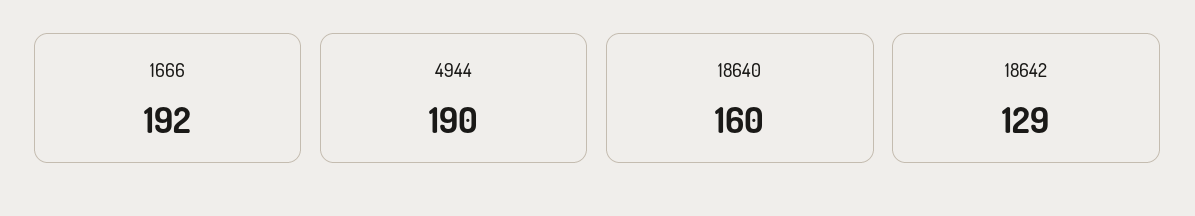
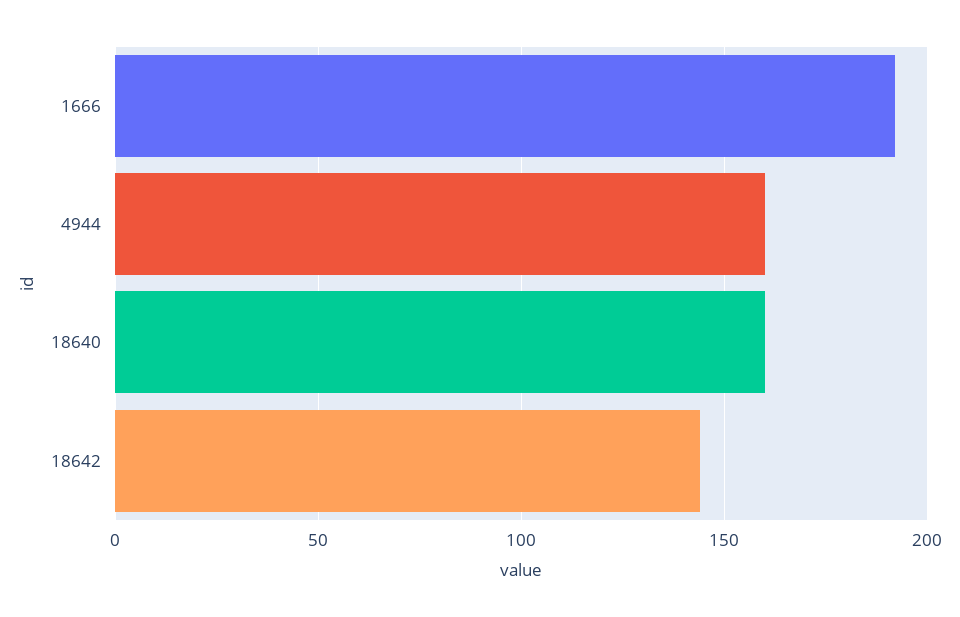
4944: 190 -> 160
18642: 129 -> 145

